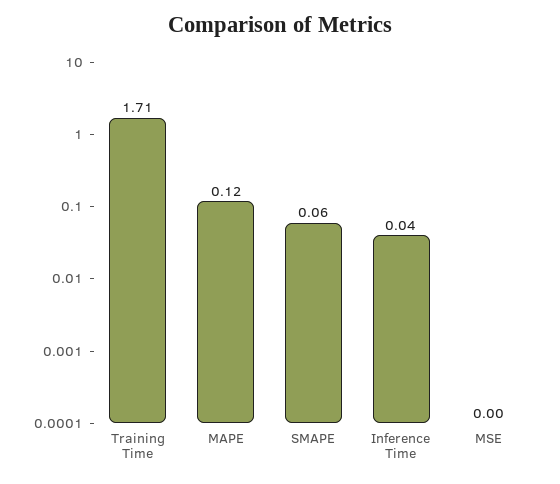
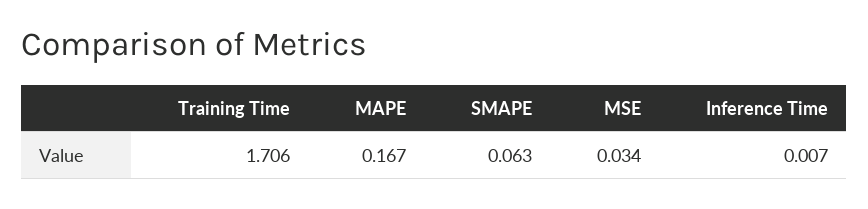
MAPE: 0.12 -> 0.167
Inference Time: 0.04 -> 0.007
MSE: 0 -> 0.034

